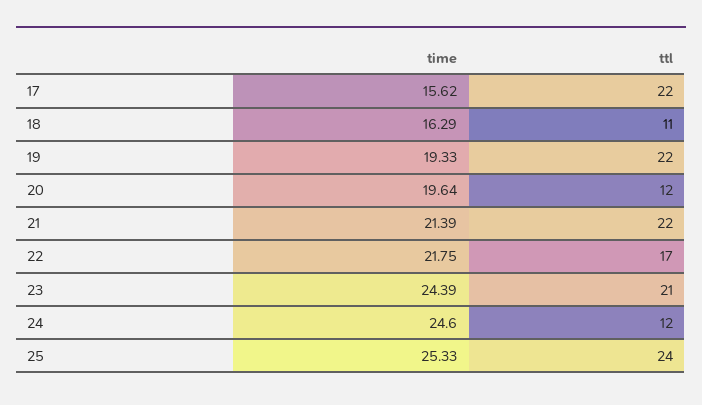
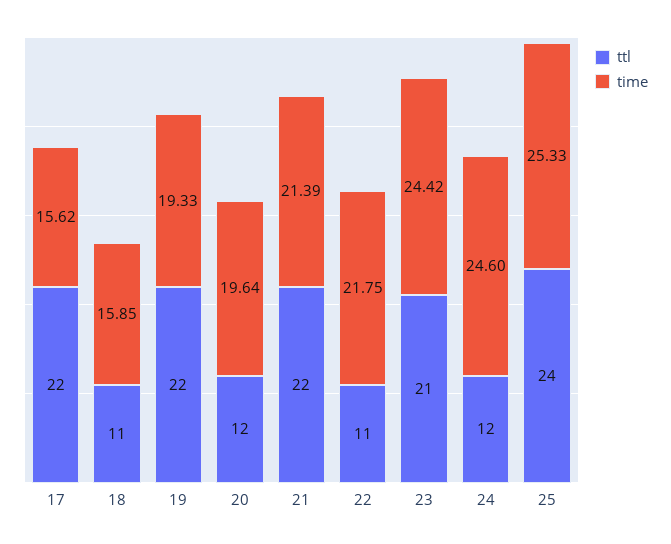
time, 18: 16.29 -> 15.85
ttl, 22: 17 -> 11
time, 23: 24.39 -> 24.42

